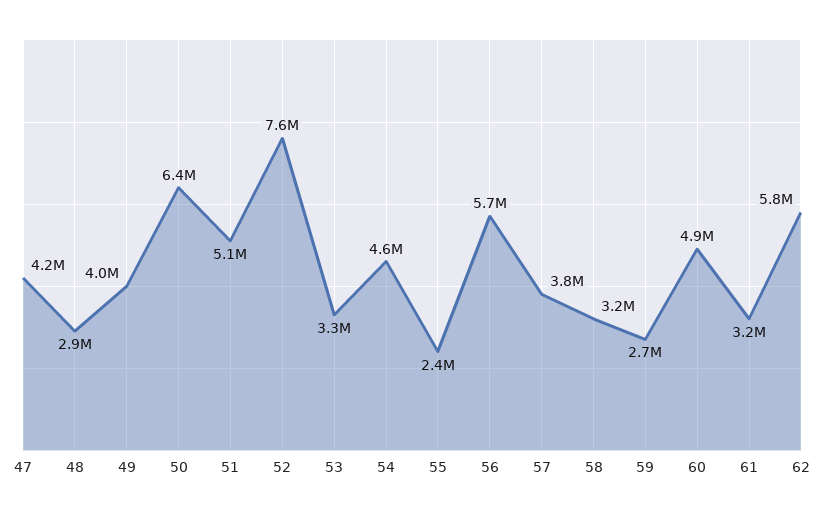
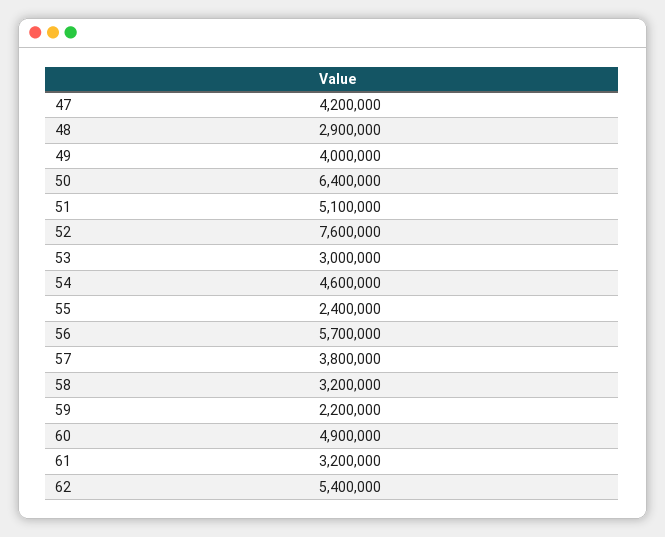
53: 3300000 -> 3000000
59: 2700000 -> 2200000
62: 5800000 -> 5400000

